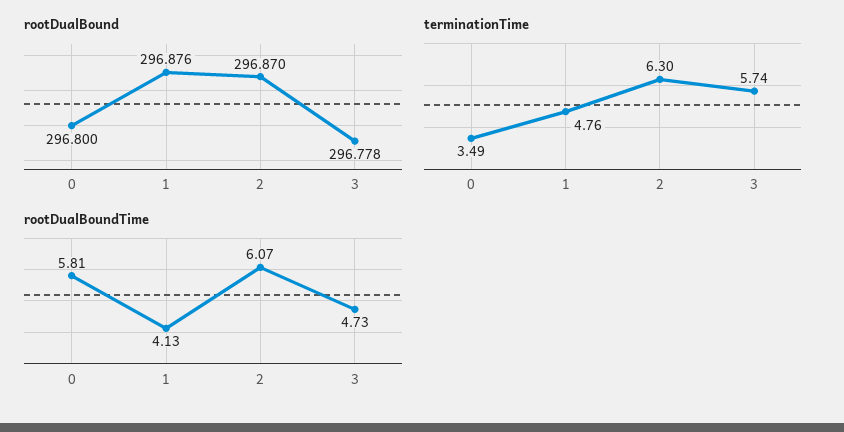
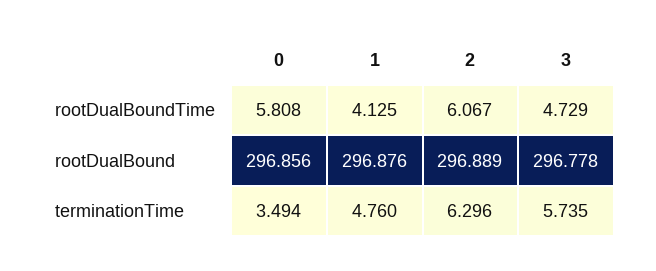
rootDualBound, 0: 296.8 -> 296.856
rootDualBound, 2: 296.87 -> 296.889

